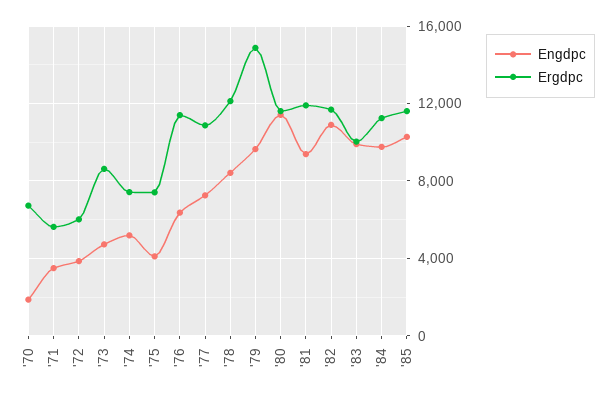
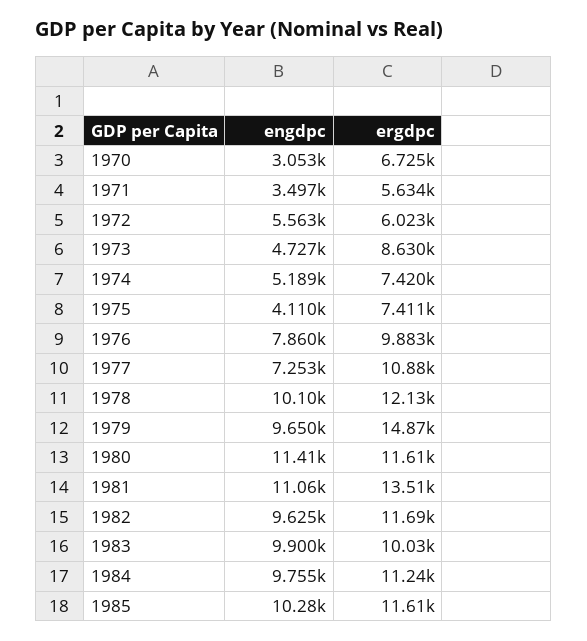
Engdpc, '70: 2000 -> 3053
Engdpc, '72: 4000 -> 5563
Engdpc, '76: 6500 -> 7860
Ergdpc, '76: 11500 -> 9883
Engdpc, '78: 8500 -> 10100
Engdpc, '81: 9500 -> 11060
Ergdpc, '81: 12000 -> 13510
Engdpc, '82: 11000 -> 9625

